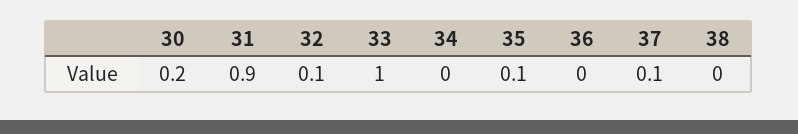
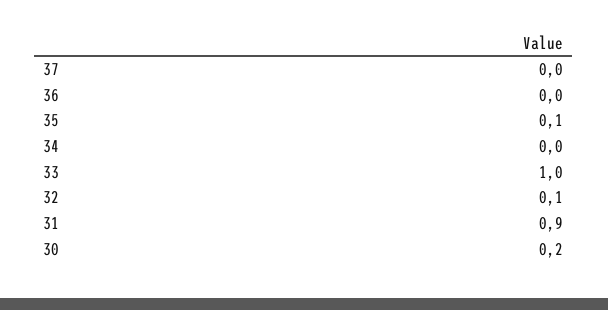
37: 0.1 -> 0
38: 0 -> none

